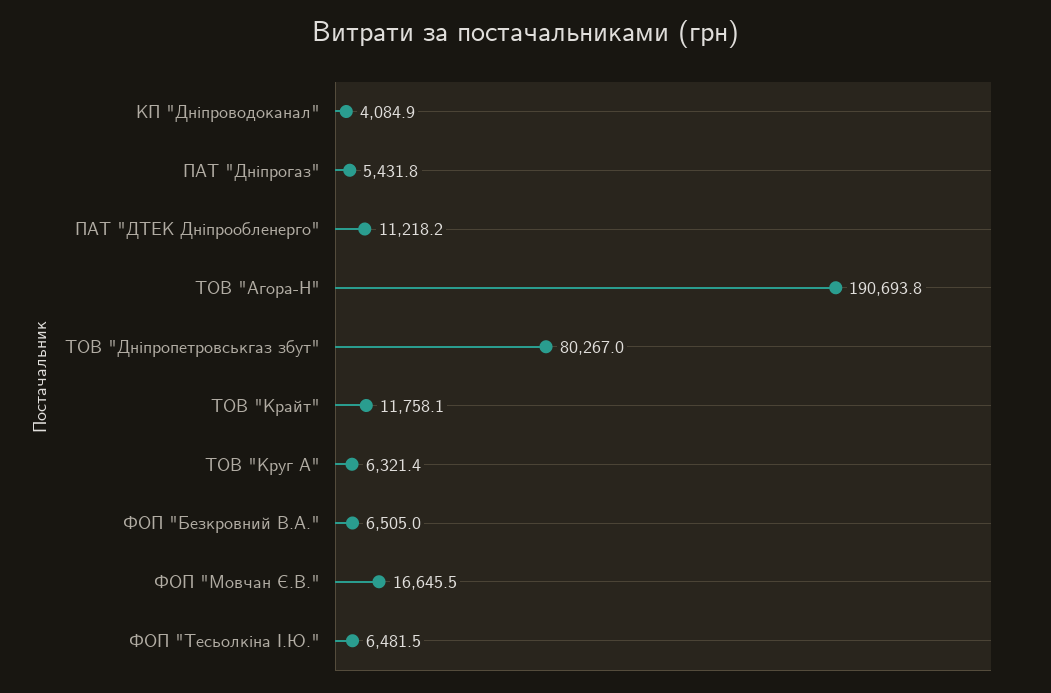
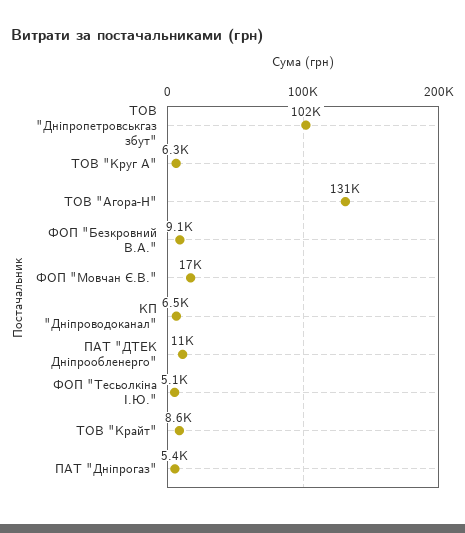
КП "Дніпроводоканал": 4084.9 -> 6500
ТОВ "Агора-Н": 190693.8 -> 131000
ТОВ "Дніпропетровськгаз збут": 80267 -> 102000
ТОВ "Крайт": 11758.1 -> 8600
ФОП "Безкровний В.А.": 6505 -> 9100
ФОП "Тесьолкіна І.Ю.": 6481.5 -> 5100

